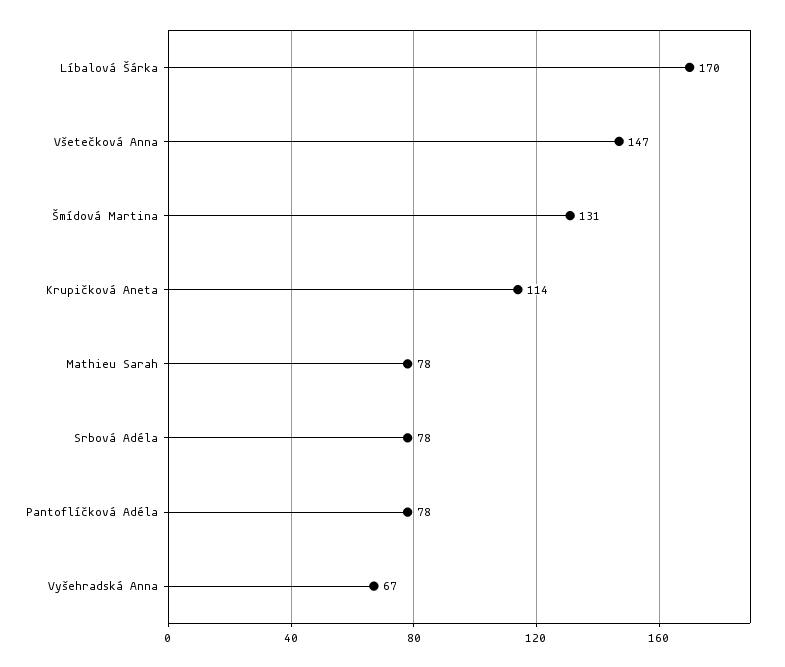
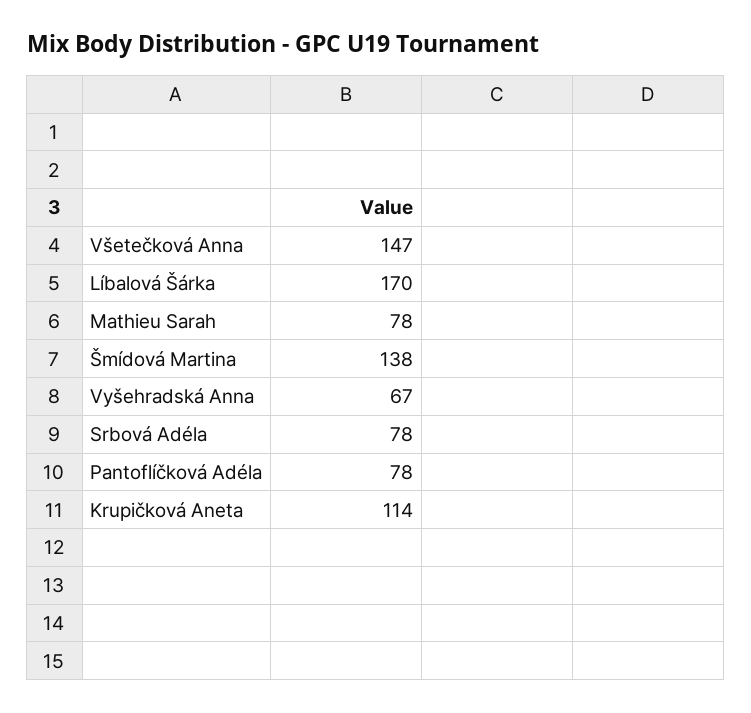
Šmídová Martina: 131 -> 138

